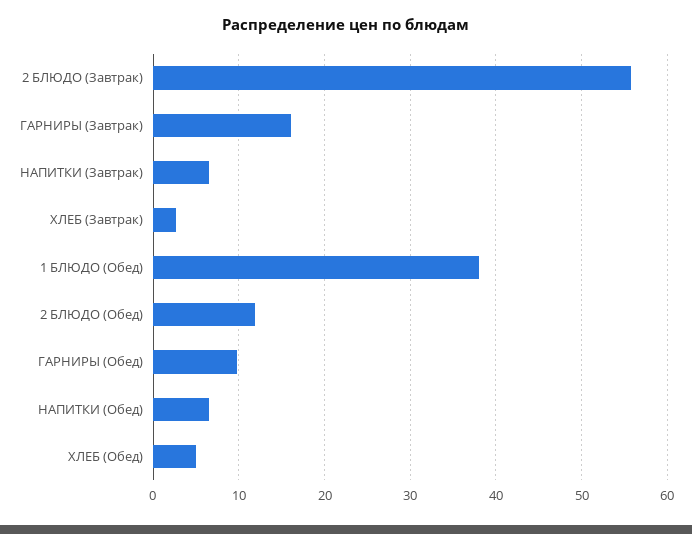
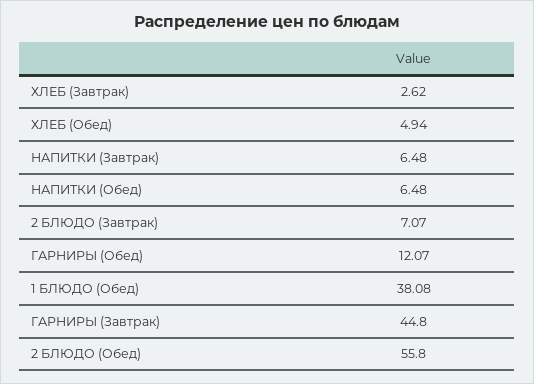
2 БЛЮДО (Завтрак): 56 -> 7.07
ГАРНИРЫ (Завтрак): 16 -> 44.8
2 БЛЮДО (Обед): 12 -> 55.8
ГАРНИРЫ (Обед): 10 -> 12.07

